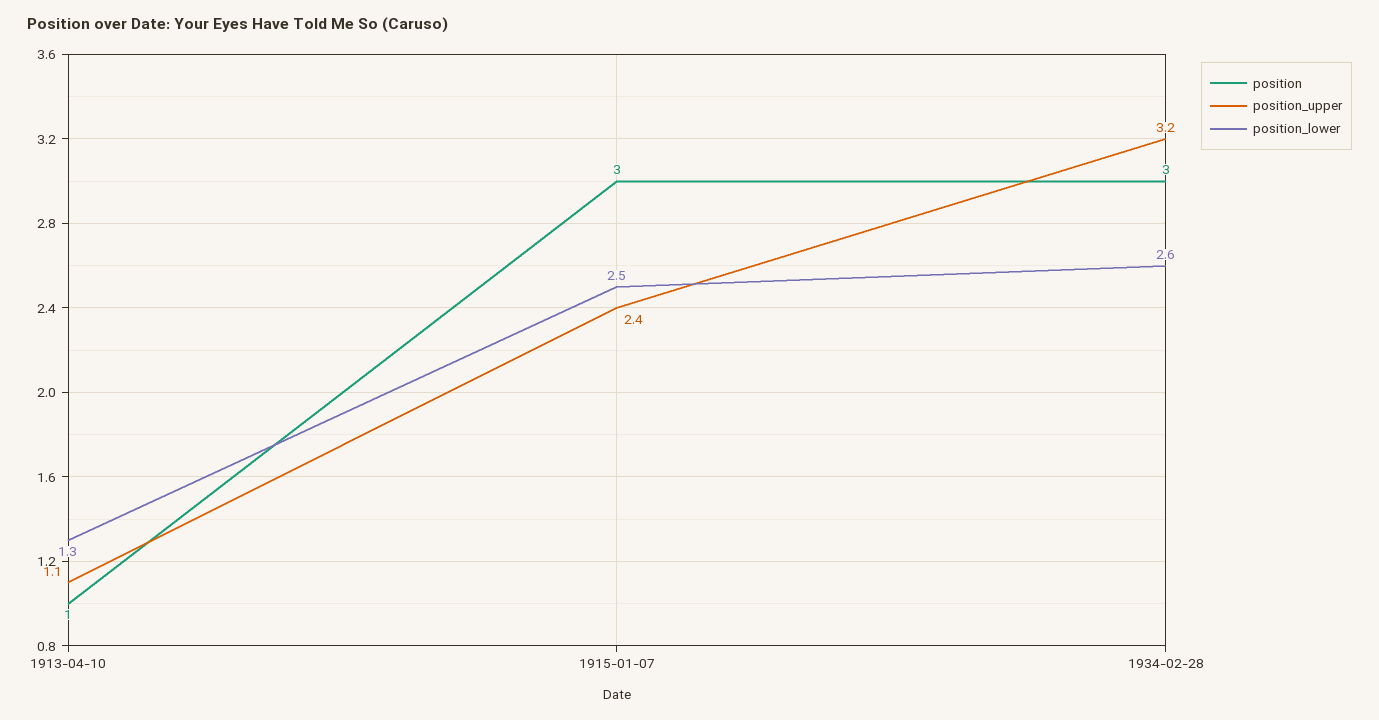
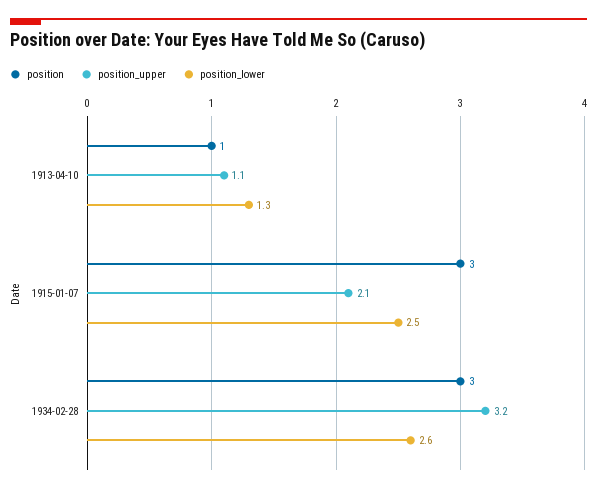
position_upper, 1915-01-07: 2.4 -> 2.1

